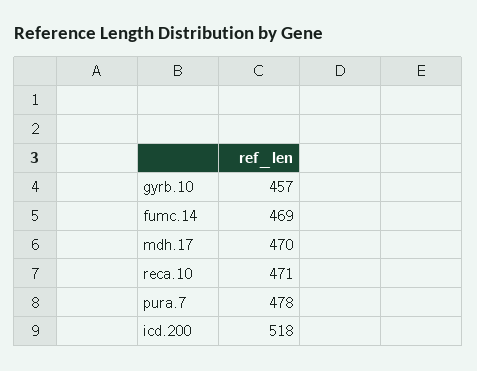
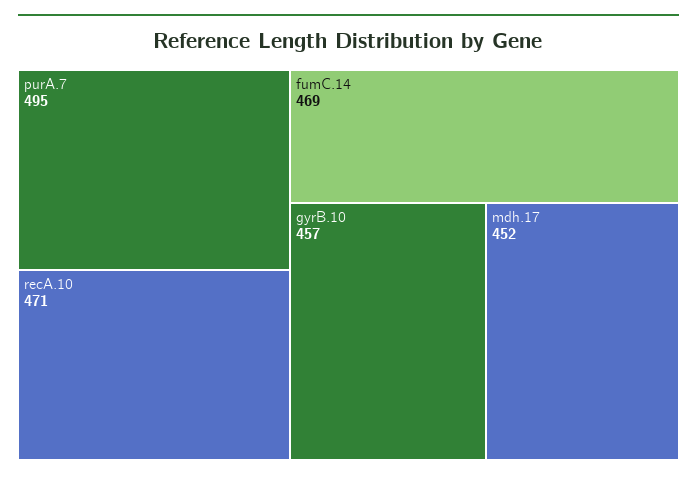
mdh.17: 470 -> 452
pura.7: 478 -> 495
icd.200: 518 -> none

